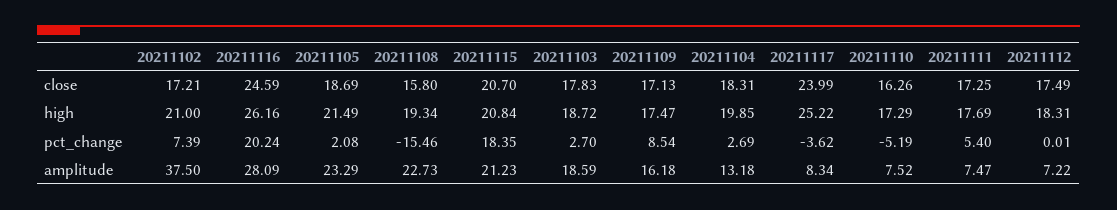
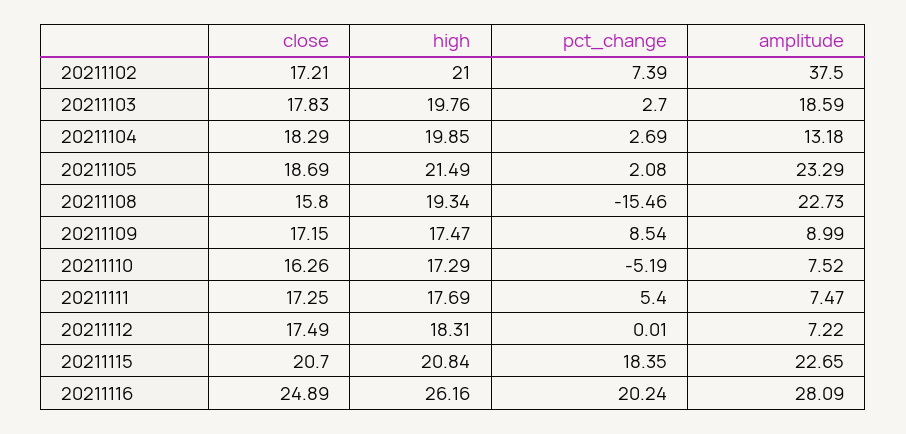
20211116, close: 24.59 -> 24.89
20211109, close: 17.13 -> 17.15
20211104, close: 18.31 -> 18.29
20211117, close: 23.99 -> none
20211103, high: 18.72 -> 19.76
20211117, high: 25.22 -> none
20211117, pct_change: -3.62 -> none
20211115, amplitude: 21.23 -> 22.65
20211109, amplitude: 16.18 -> 8.99
20211117, amplitude: 8.34 -> none

